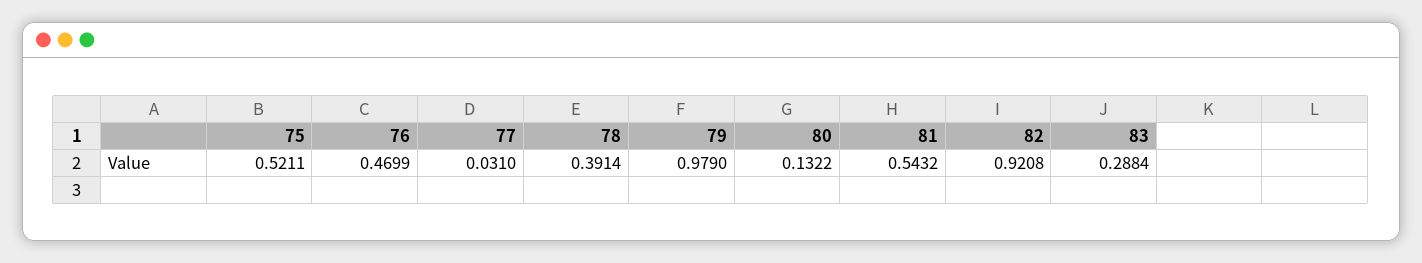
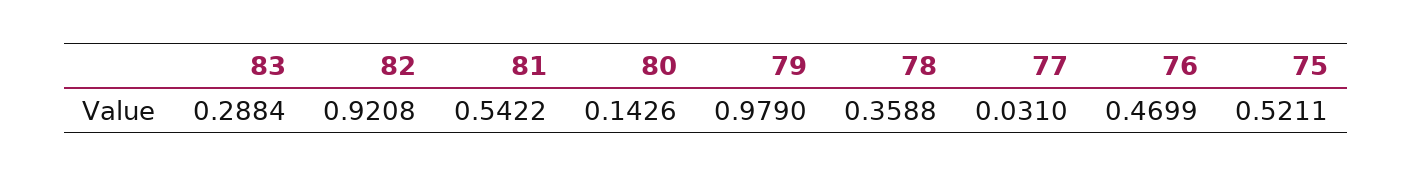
78: 0.3914 -> 0.3588
80: 0.1322 -> 0.1426
81: 0.5432 -> 0.5422

